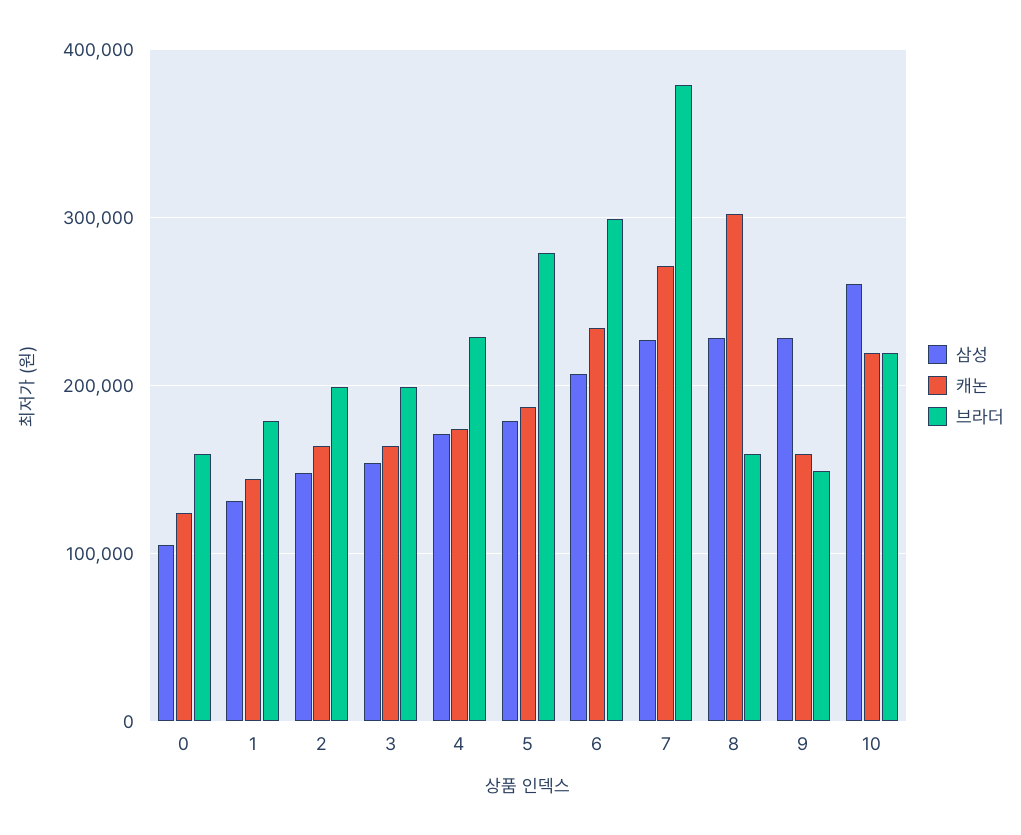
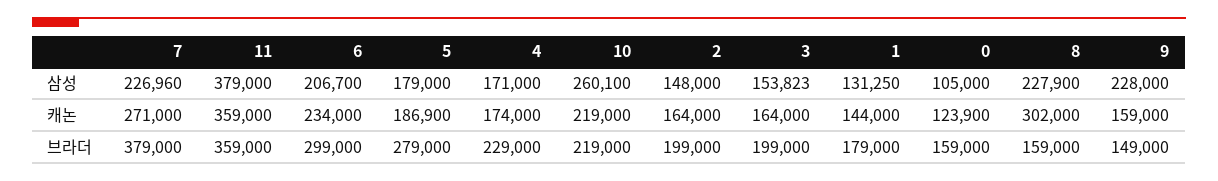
삼성, 11: none -> 379000
캐논, 11: none -> 359000
브라더, 11: none -> 359000

